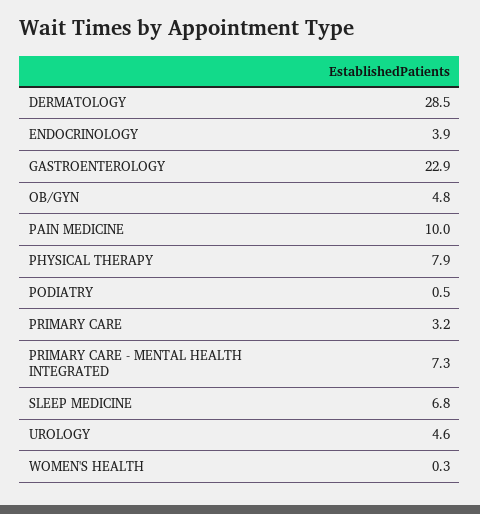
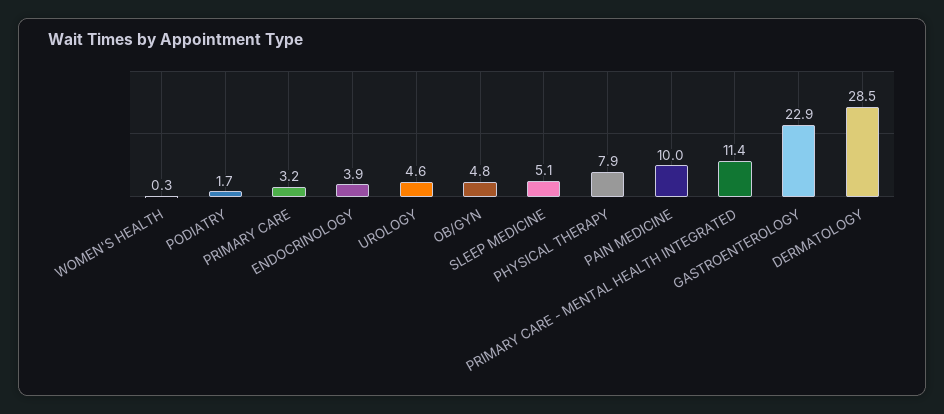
PODIATRY: 0.5 -> 1.7
PRIMARY CARE - MENTAL HEALTH INTEGRATED: 7.3 -> 11.4
SLEEP MEDICINE: 6.8 -> 5.1

